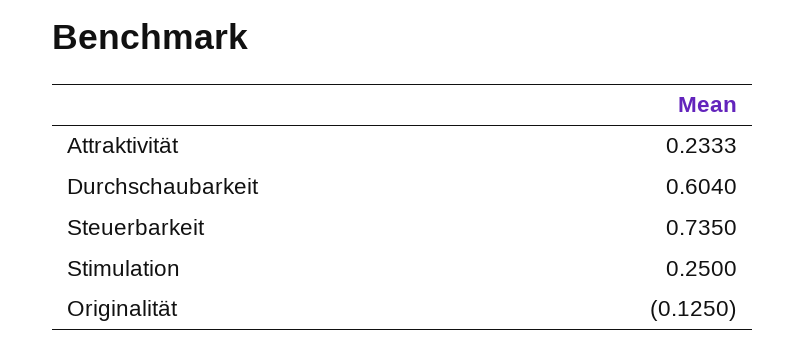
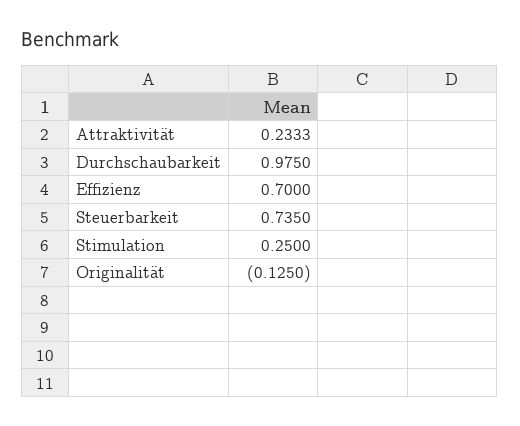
Durchschaubarkeit: 0.604 -> 0.975
Effizienz: none -> 0.7

